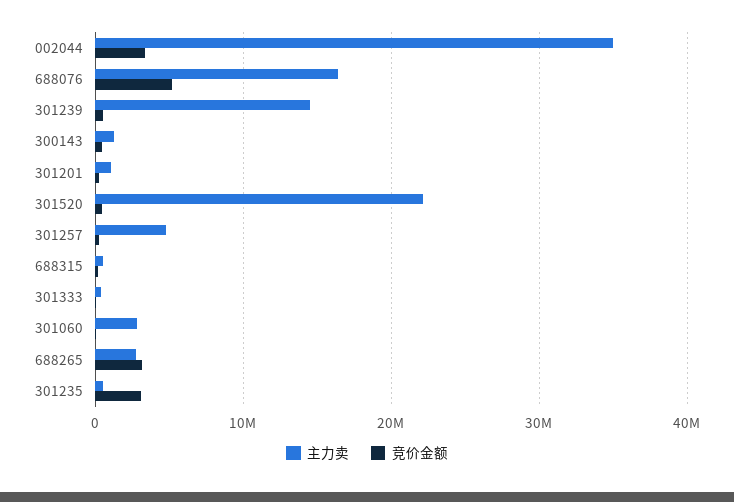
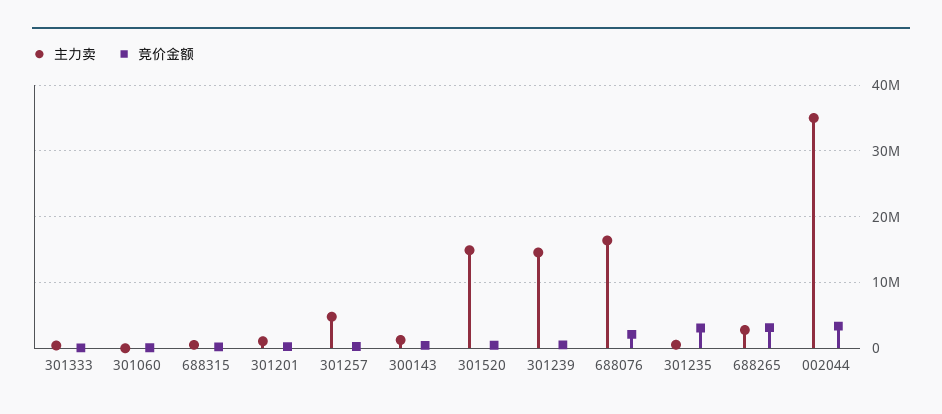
竞价金额, 688076: 5000000 -> 2000000
主力卖, 301520: 22000000 -> 15000000
主力卖, 301060: 3000000 -> 0

